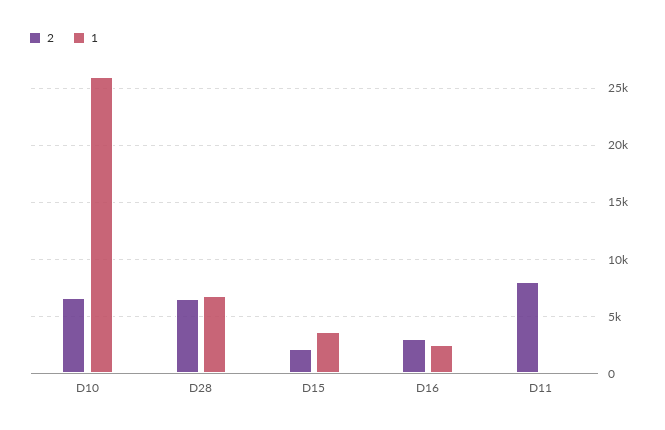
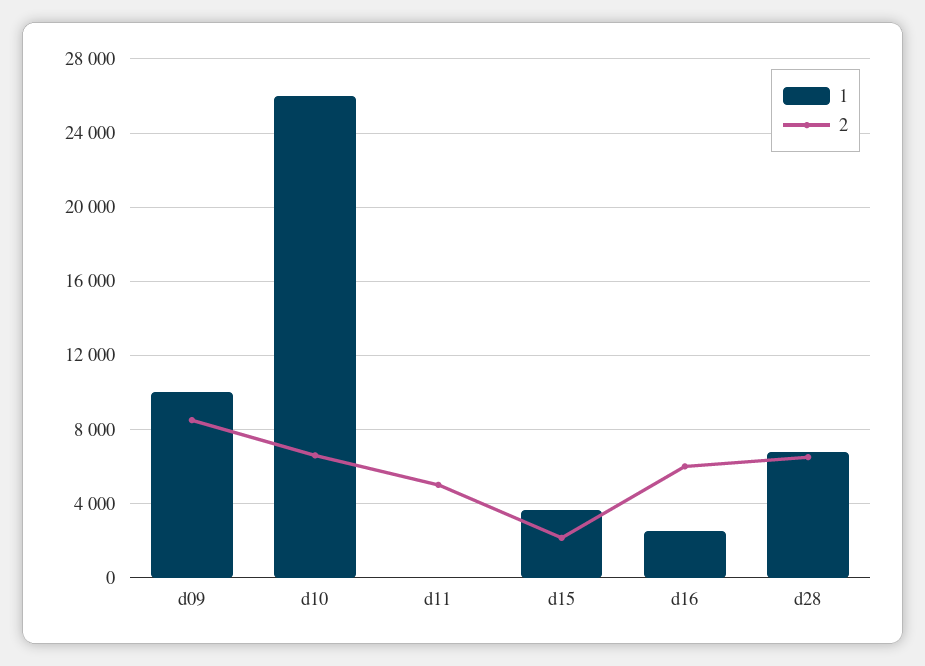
2, D16: 3000 -> 6000
2, D11: 8000 -> 5000
1, d09: none -> 10000
2, d09: none -> 8500

